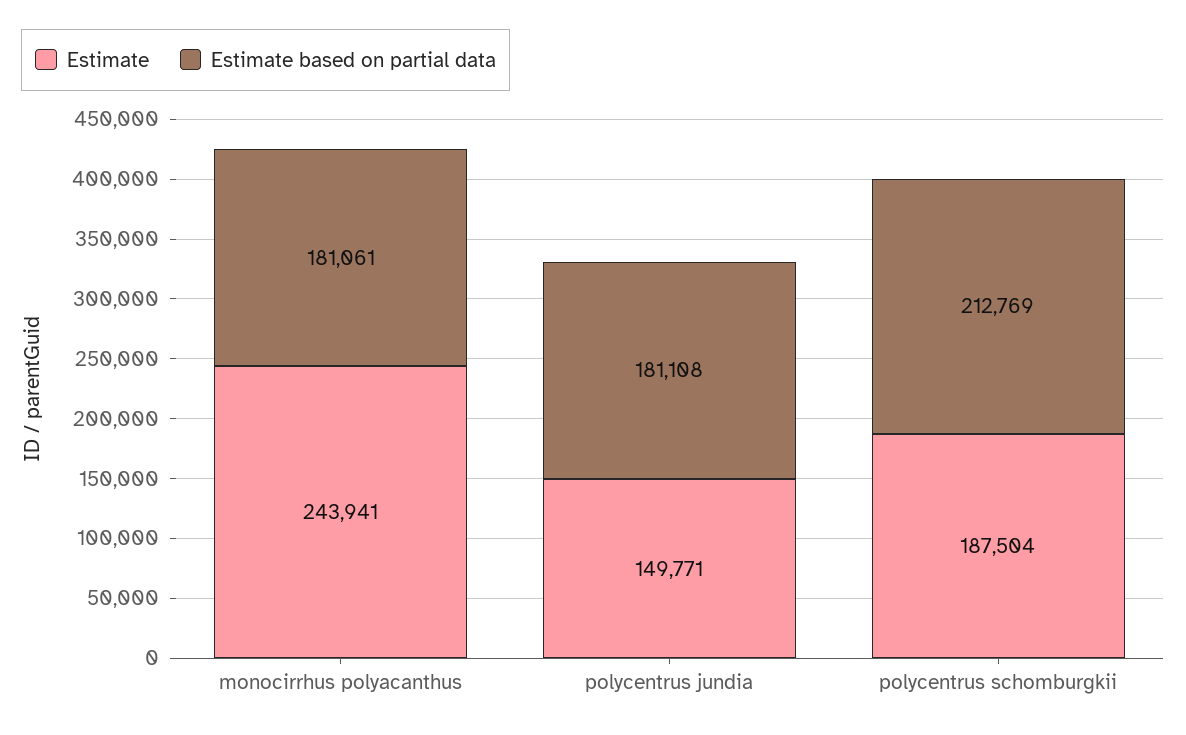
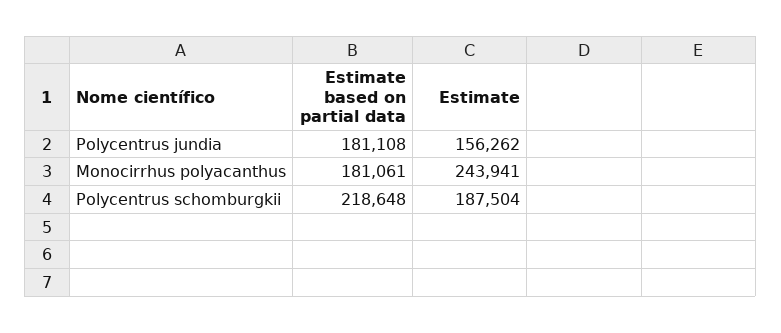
Estimate, polycentrus jundia: 149771 -> 156262
Estimate based on partial data, polycentrus schomburgkii: 212769 -> 218648

